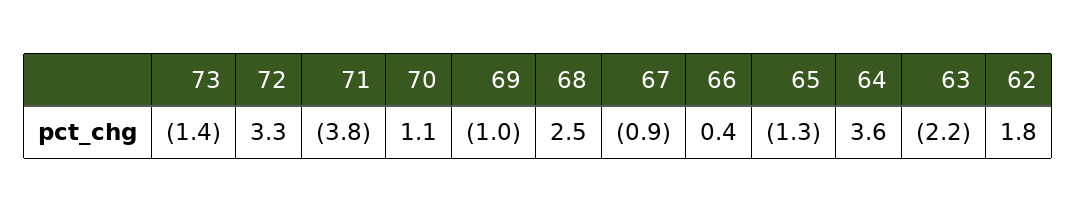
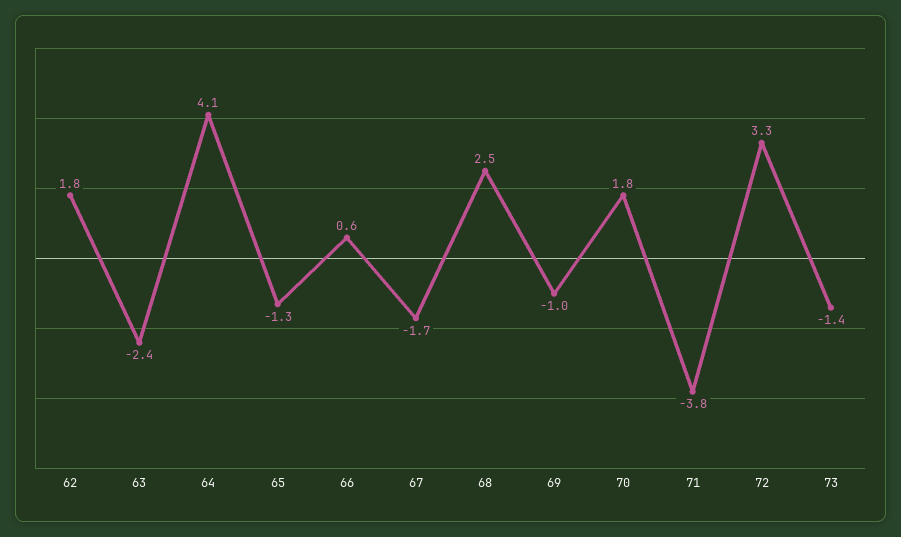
70: 1.1 -> 1.8
67: -0.9 -> -1.7
66: 0.4 -> 0.6
64: 3.6 -> 4.1
63: -2.2 -> -2.4

